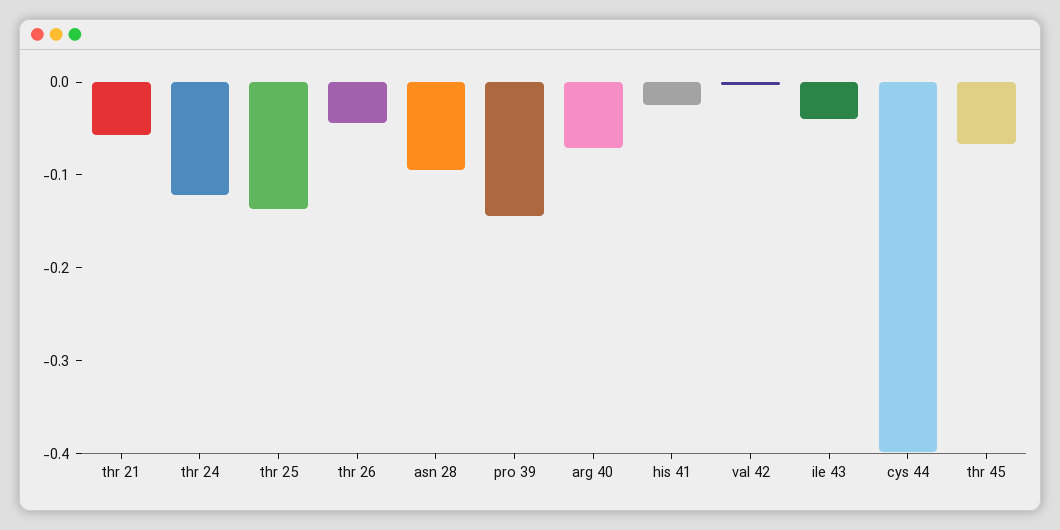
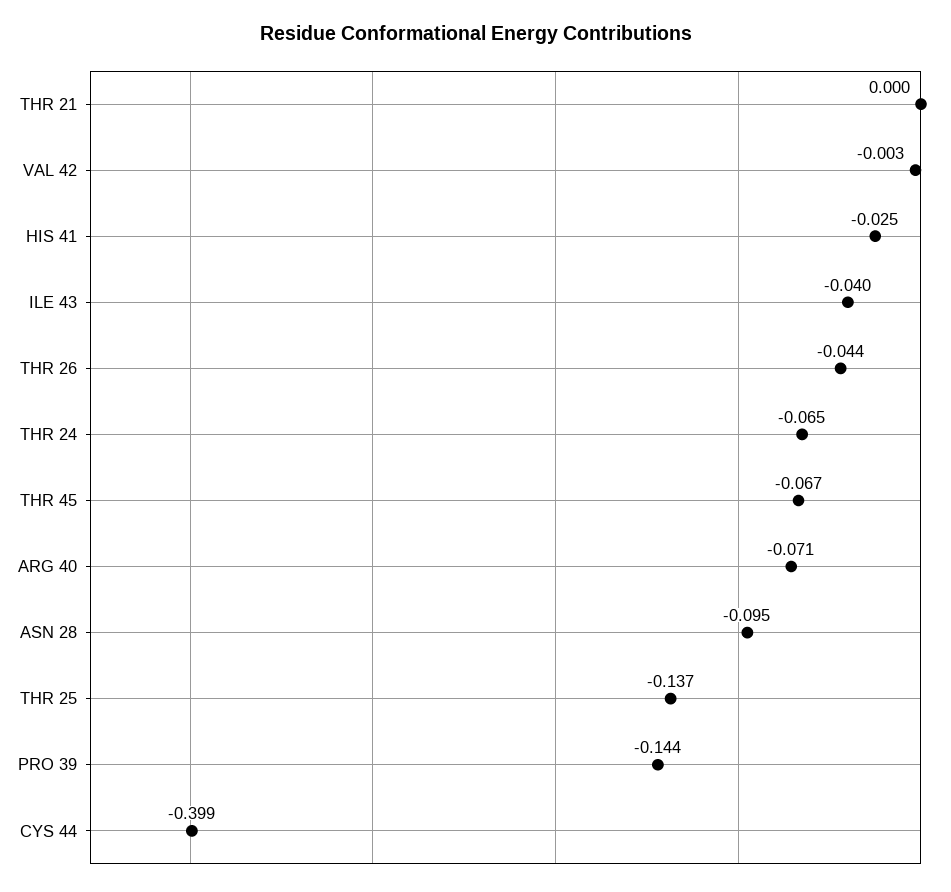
thr 21: -0.06 -> 0
thr 24: -0.12 -> -0.065

